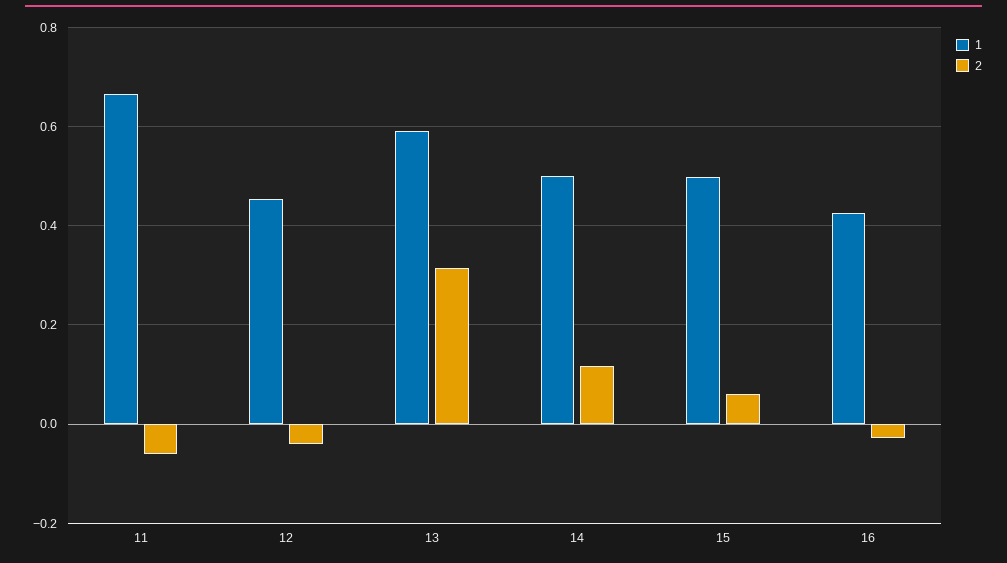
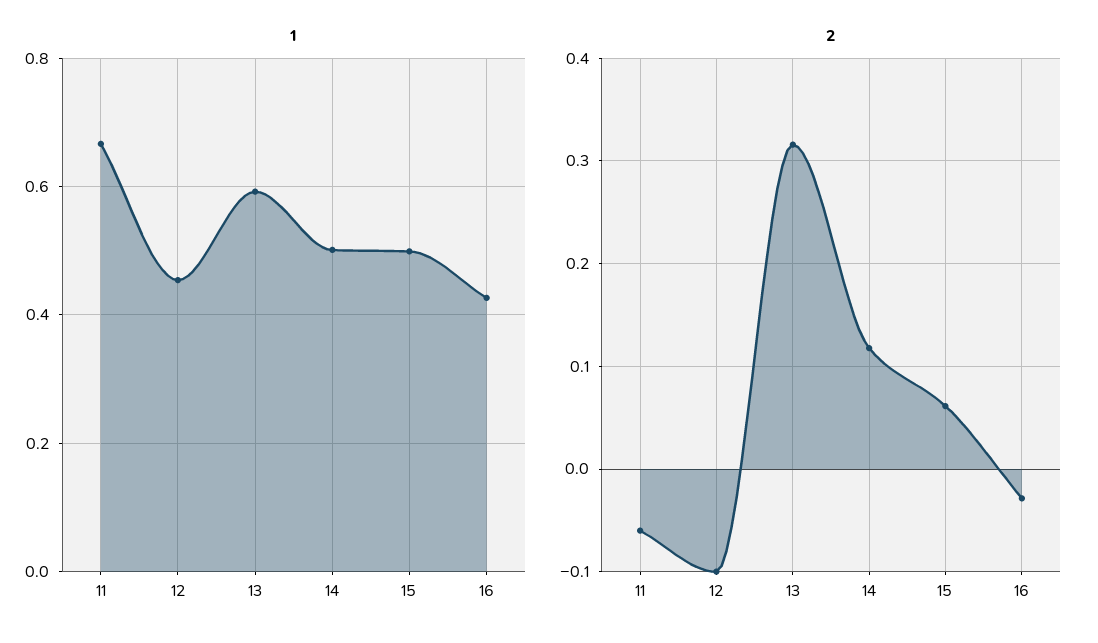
2, 12: -0.04 -> -0.1

